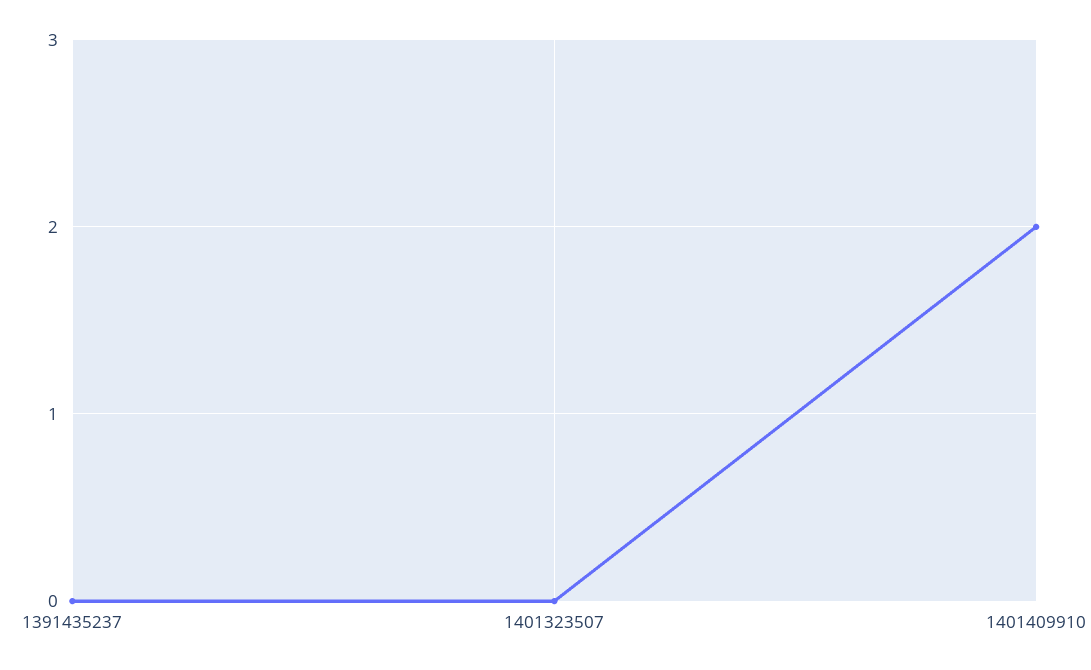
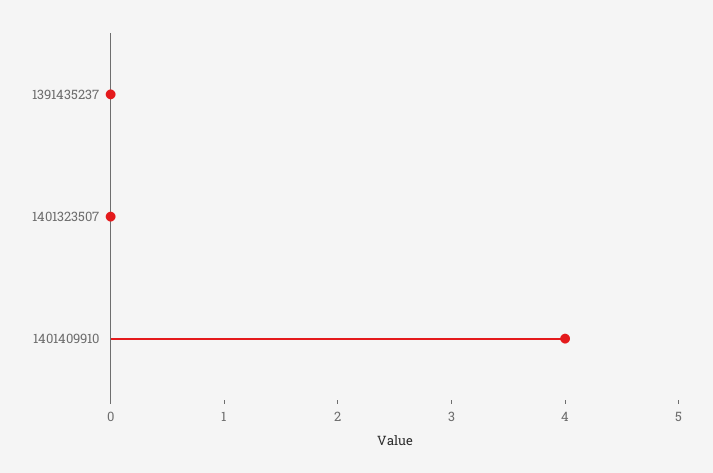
1401409910: 2 -> 4

